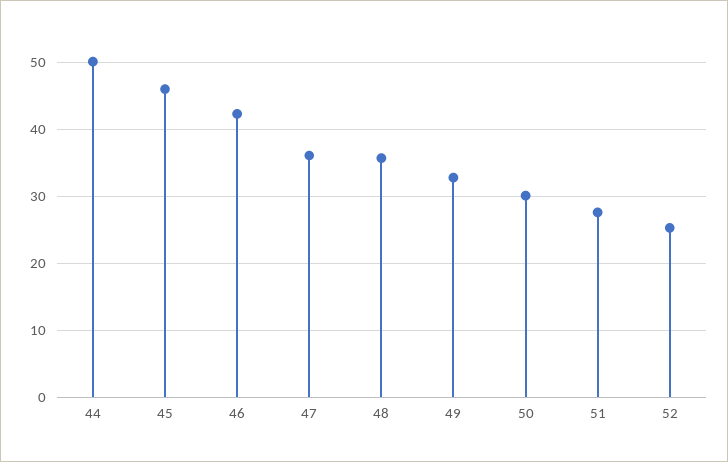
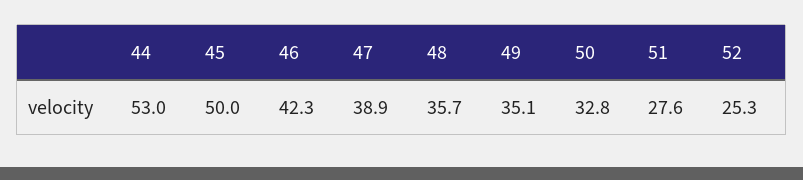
44: 50 -> 53
45: 46 -> 50
47: 36 -> 38.9
49: 33 -> 35.1
50: 30 -> 32.8

